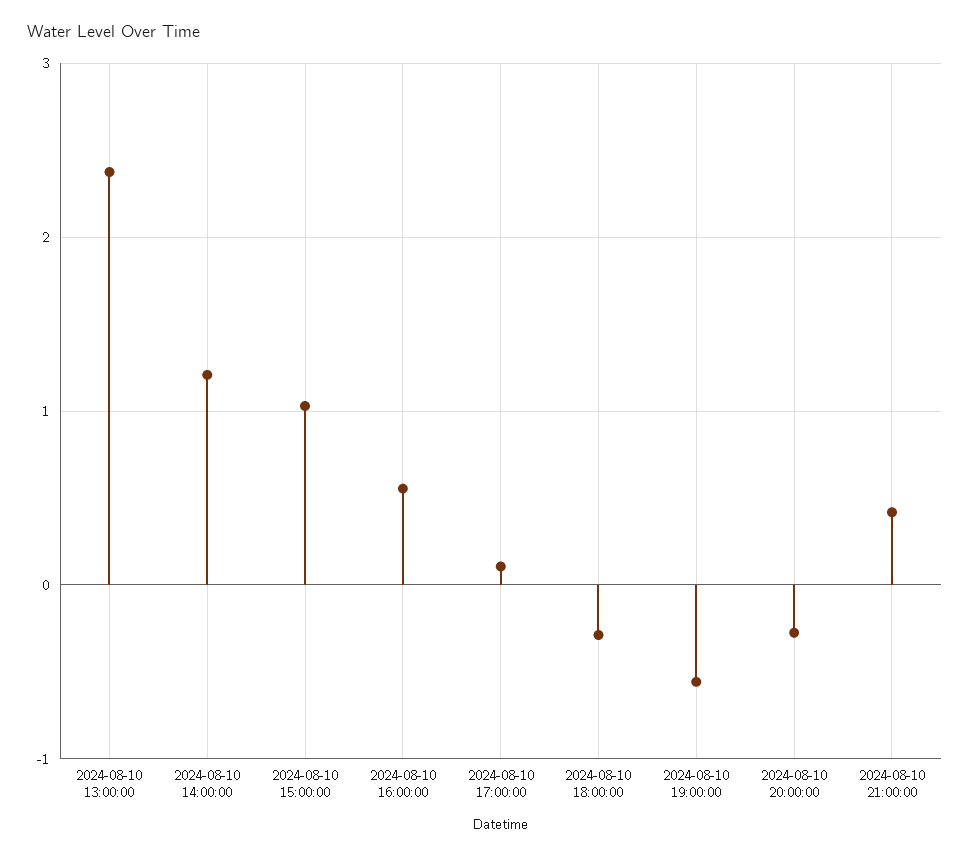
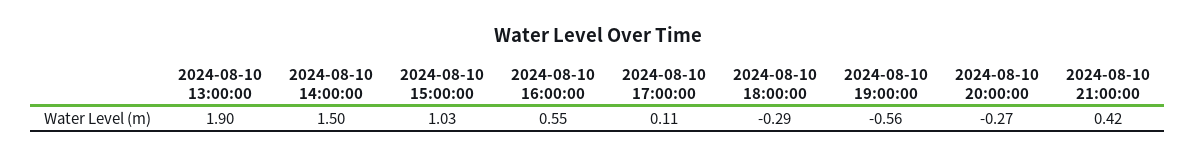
2024-08-10 13:00:00: 2.4 -> 1.9
2024-08-10 14:00:00: 1.2 -> 1.5

